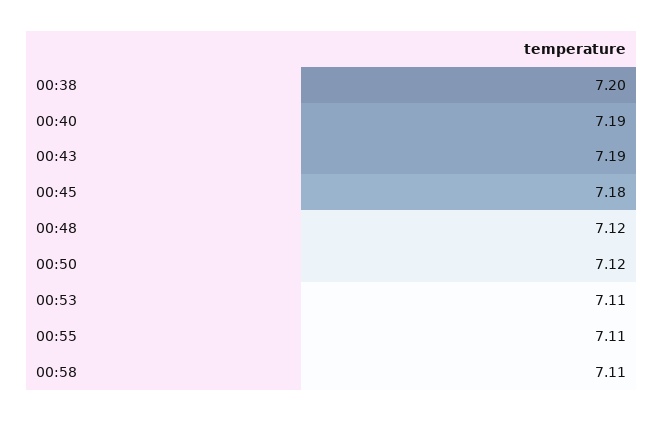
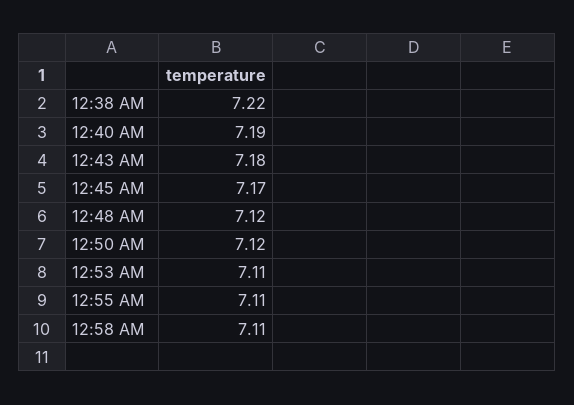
00:38: 7.2 -> 7.22
00:43: 7.19 -> 7.18
00:45: 7.18 -> 7.17

